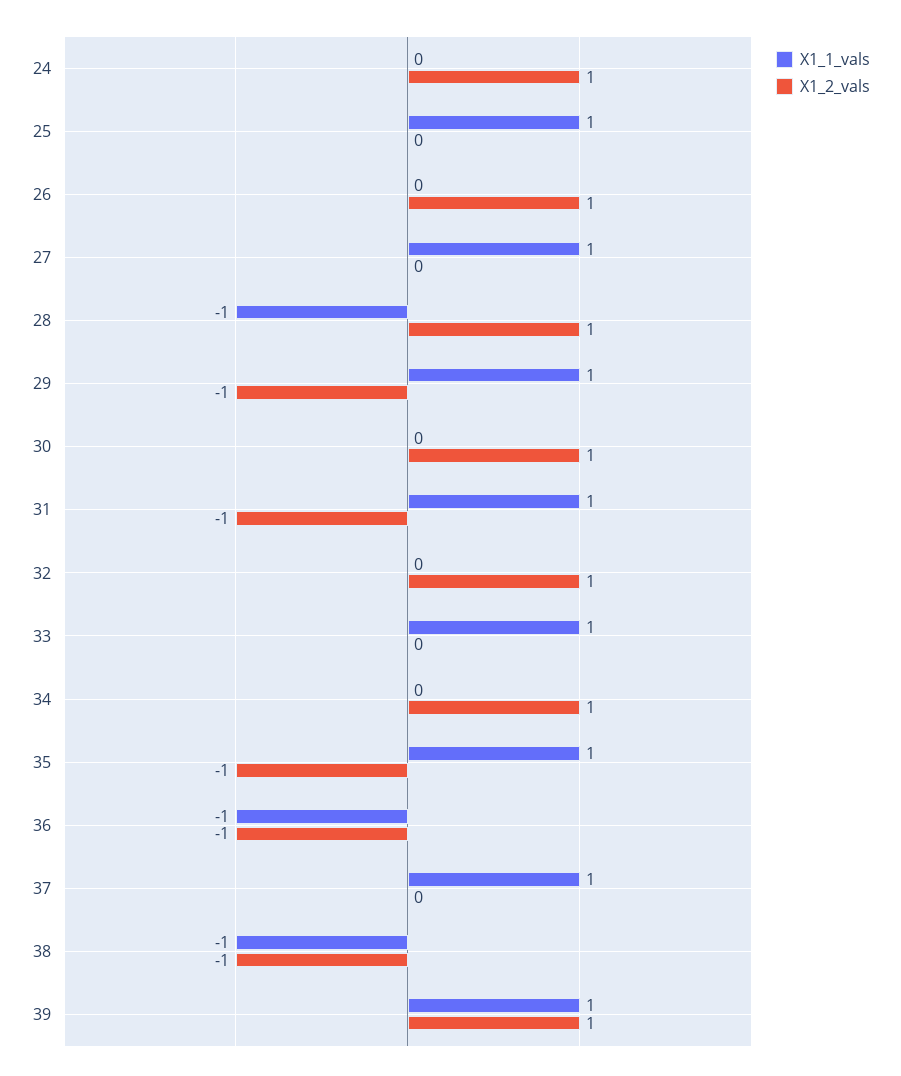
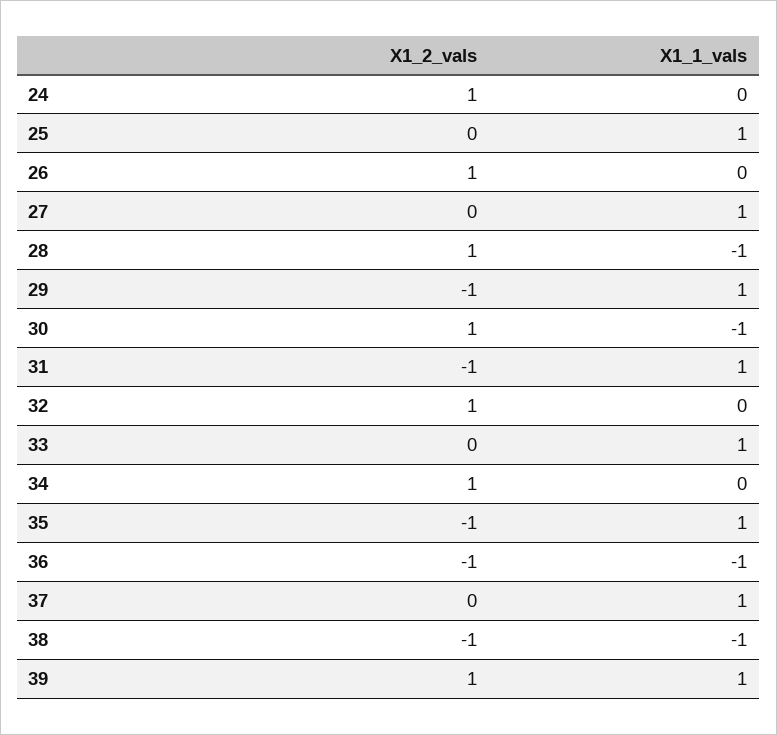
X1_1_vals, 30: 0 -> -1

